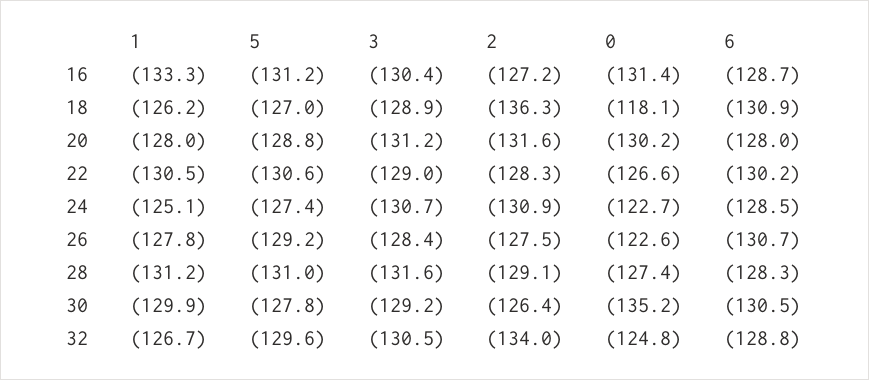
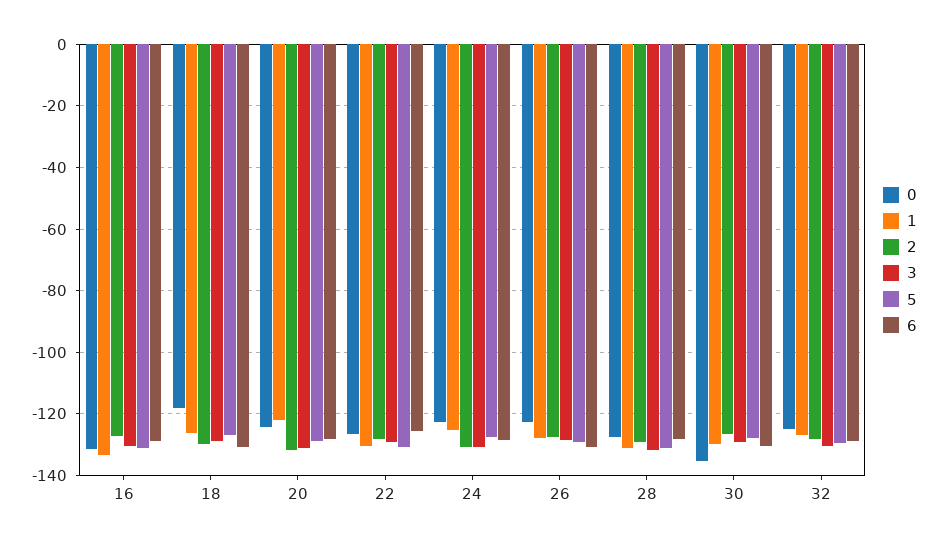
2, 18: -136.3 -> -130
1, 20: -128 -> -122
0, 20: -130.2 -> -124
6, 22: -130.2 -> -126
2, 32: -134 -> -128

